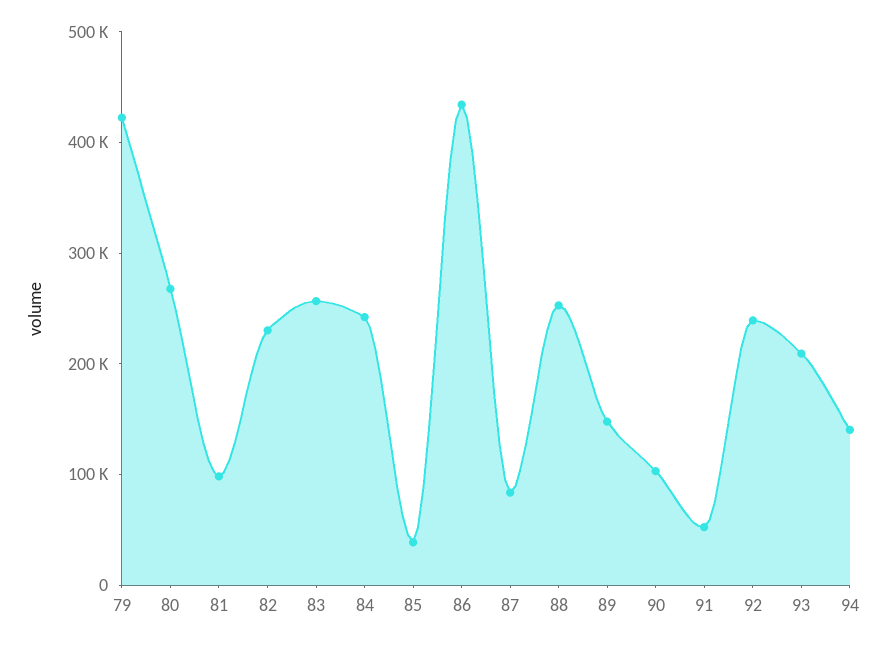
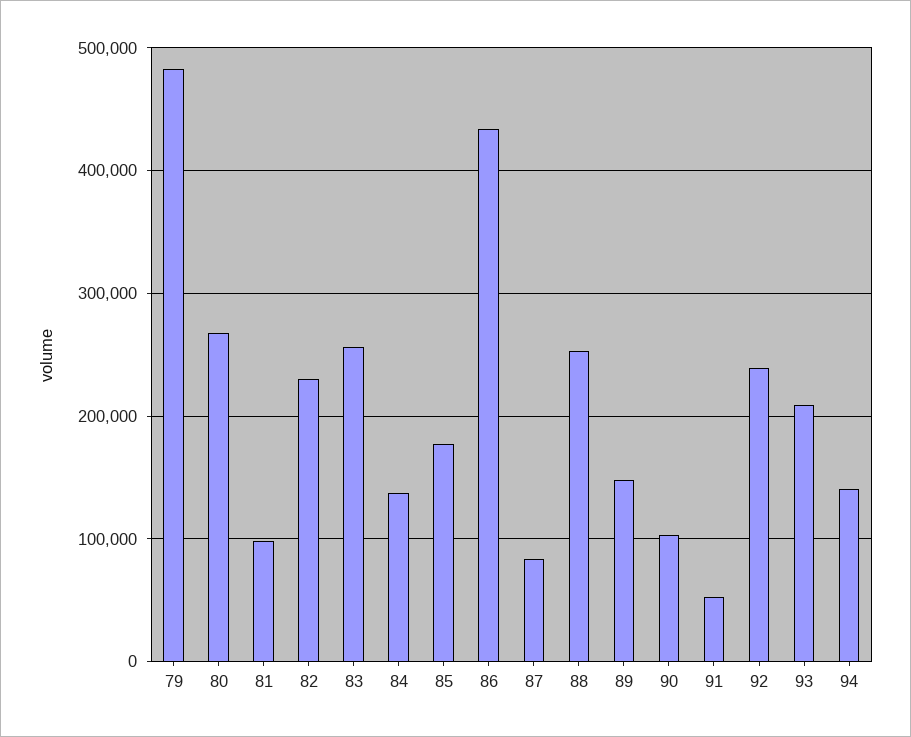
79: 420000 -> 480000
84: 240000 -> 140000
85: 40000 -> 180000

